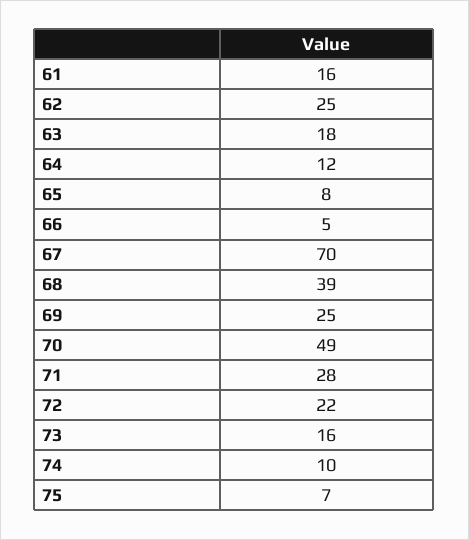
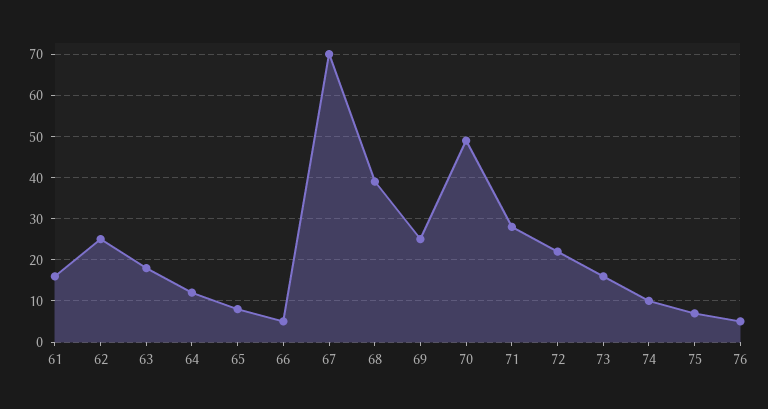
76: none -> 5

